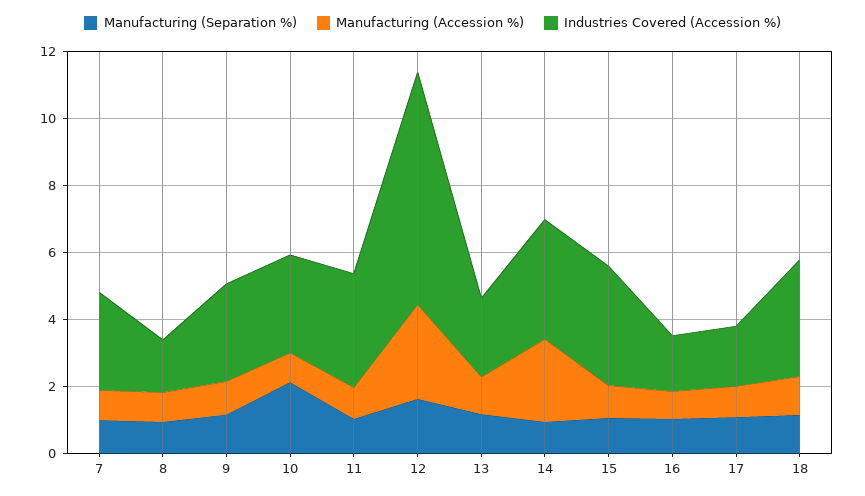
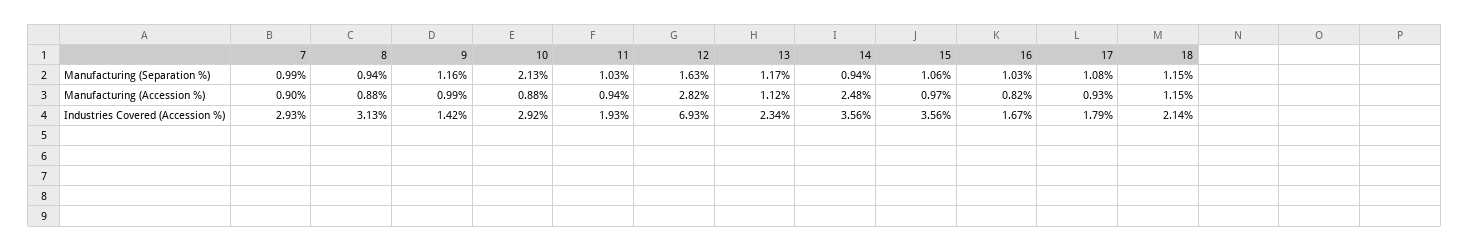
Industries Covered (Accession %), 8: 1.5 -> 3.13
Industries Covered (Accession %), 9: 3 -> 1.42
Industries Covered (Accession %), 11: 3.5 -> 1.93
Industries Covered (Accession %), 18: 3.5 -> 2.14

